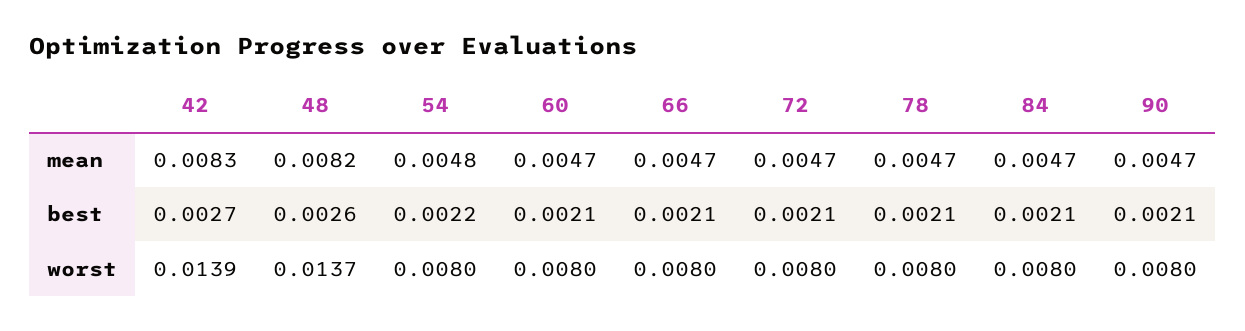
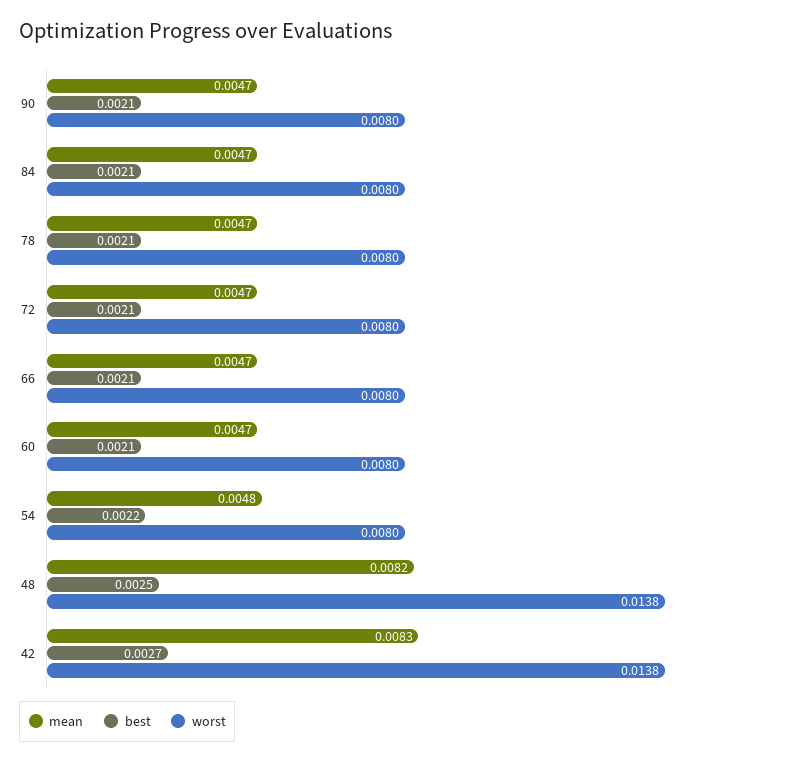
best, 48: 0.0026 -> 0.0025
worst, 42: 0.0139 -> 0.0138
worst, 48: 0.0137 -> 0.0138

